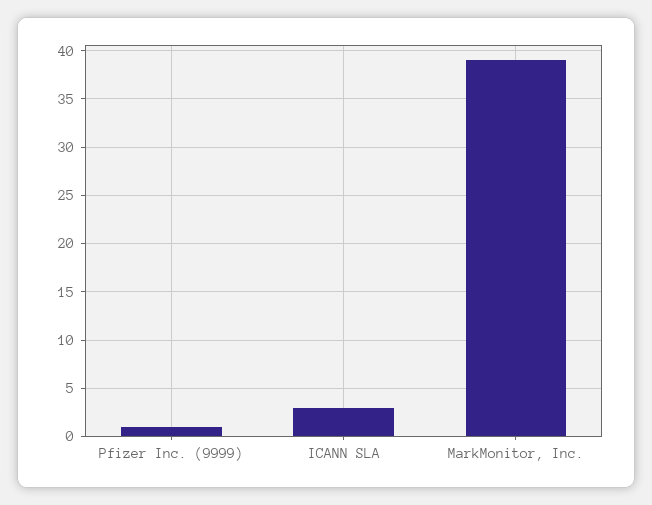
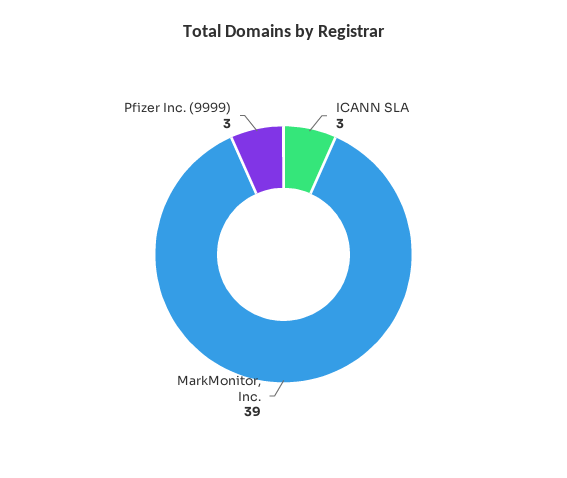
Pfizer Inc. (9999): 1 -> 3

